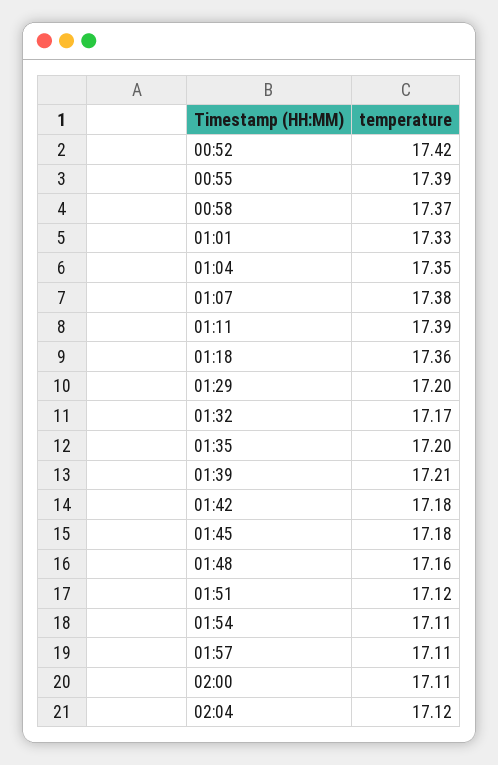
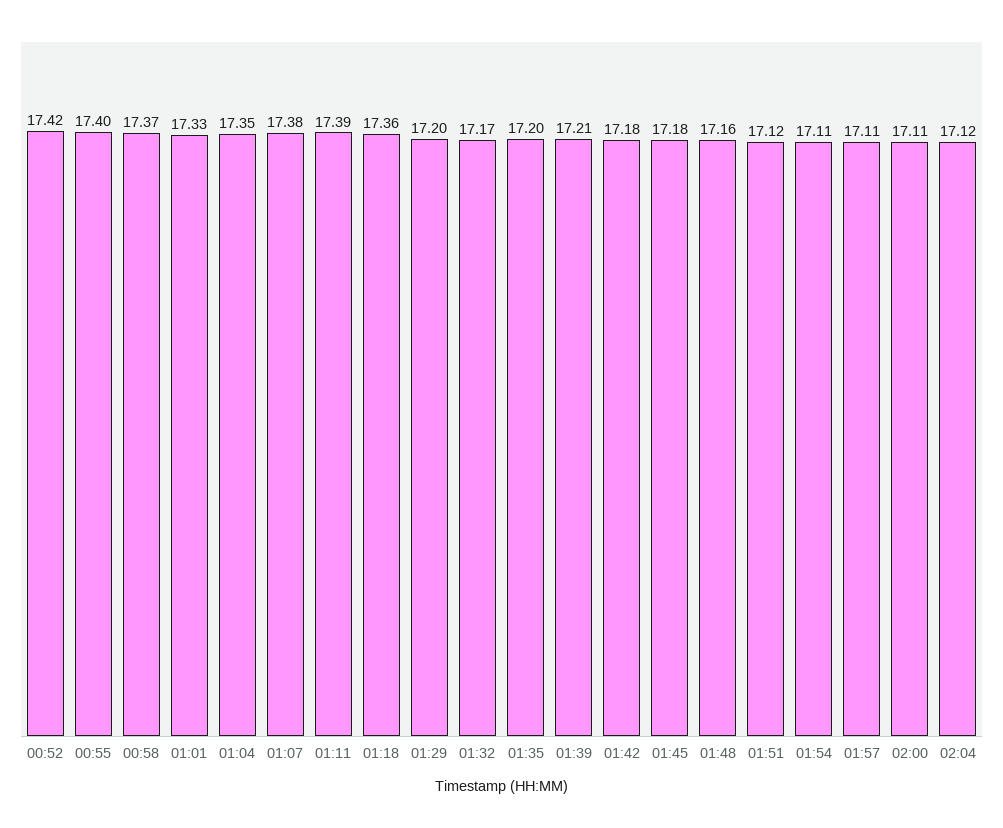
00:55: 17.39 -> 17.4

